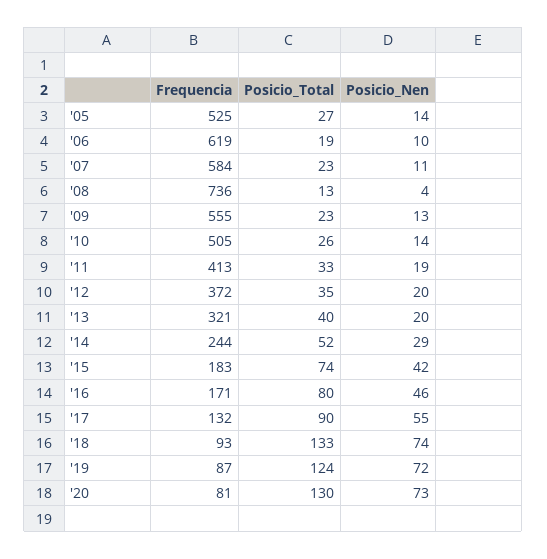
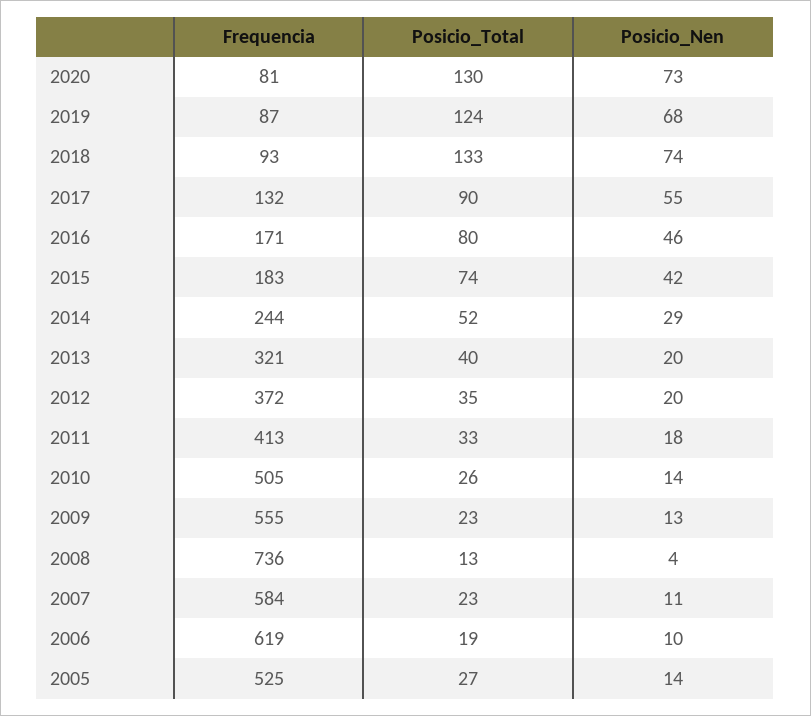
Posicio_Nen, '11: 19 -> 18
Posicio_Nen, '19: 72 -> 68

